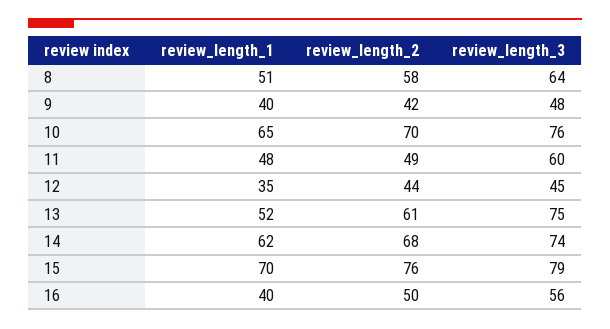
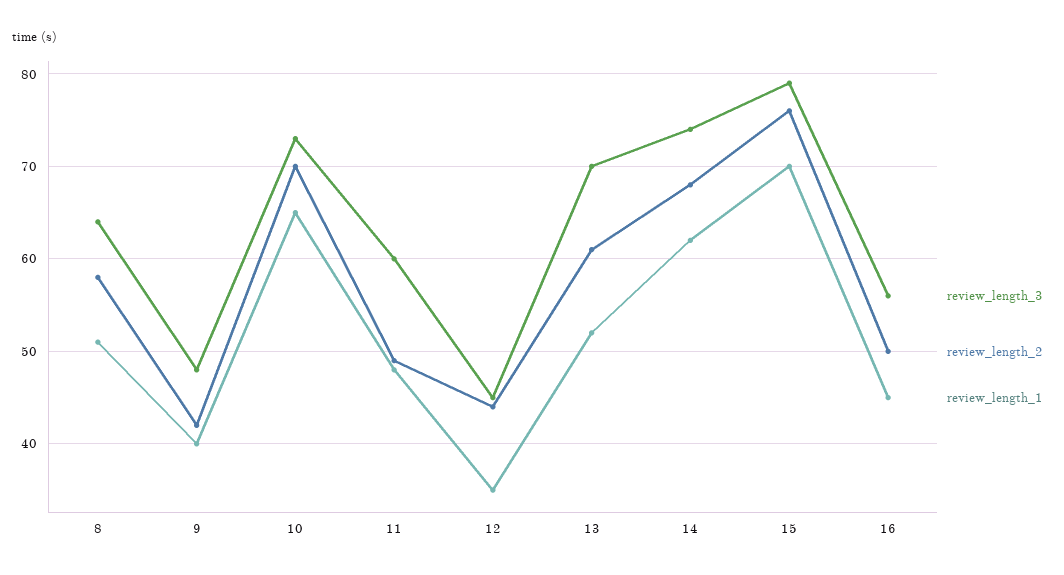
review_length_3, 10: 76 -> 73
review_length_3, 13: 75 -> 70
review_length_1, 16: 40 -> 45

